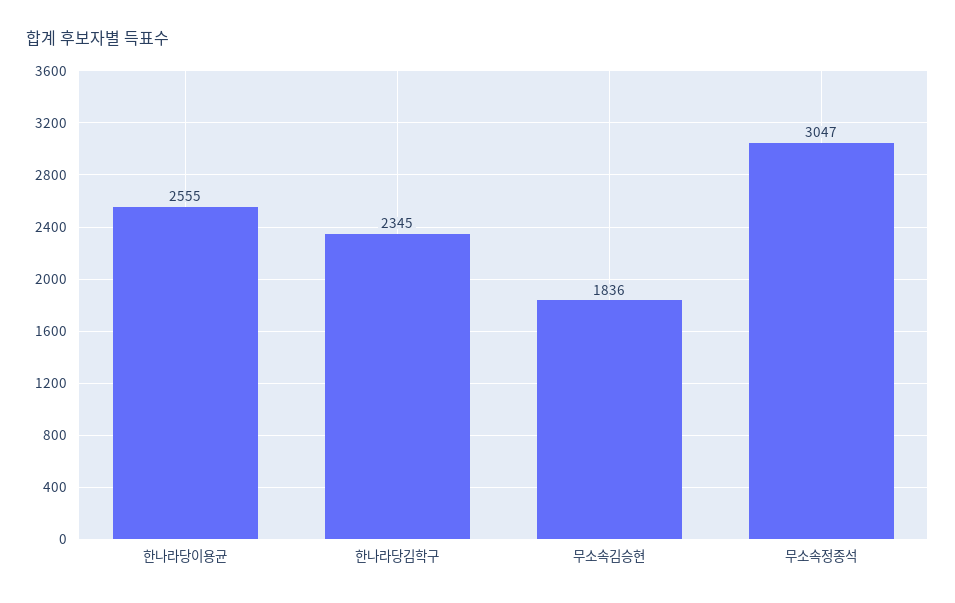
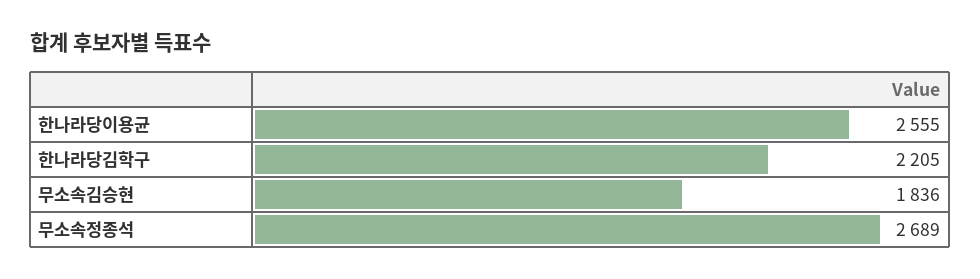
한나라당김학구: 2345 -> 2205
무소속정종석: 3047 -> 2689

